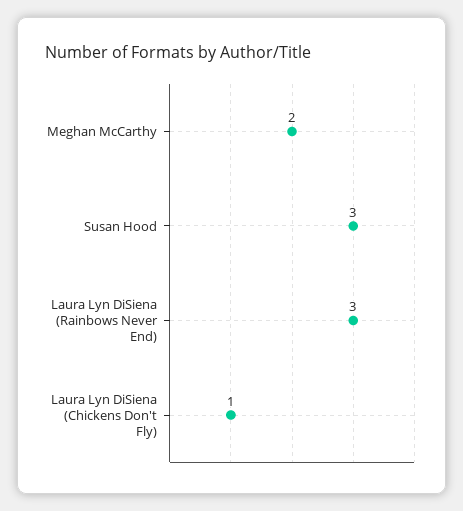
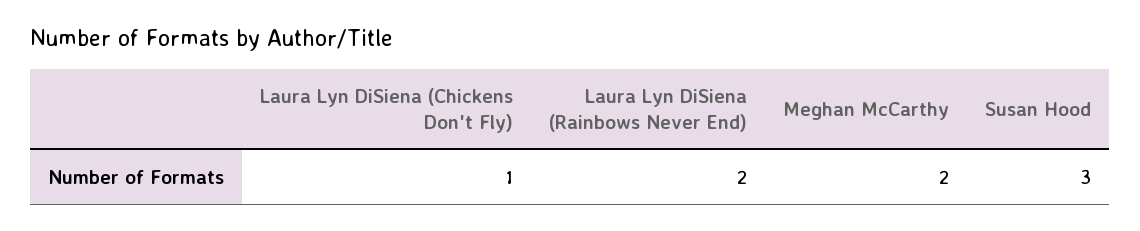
Laura Lyn DiSiena (Rainbows Never End): 3 -> 2

